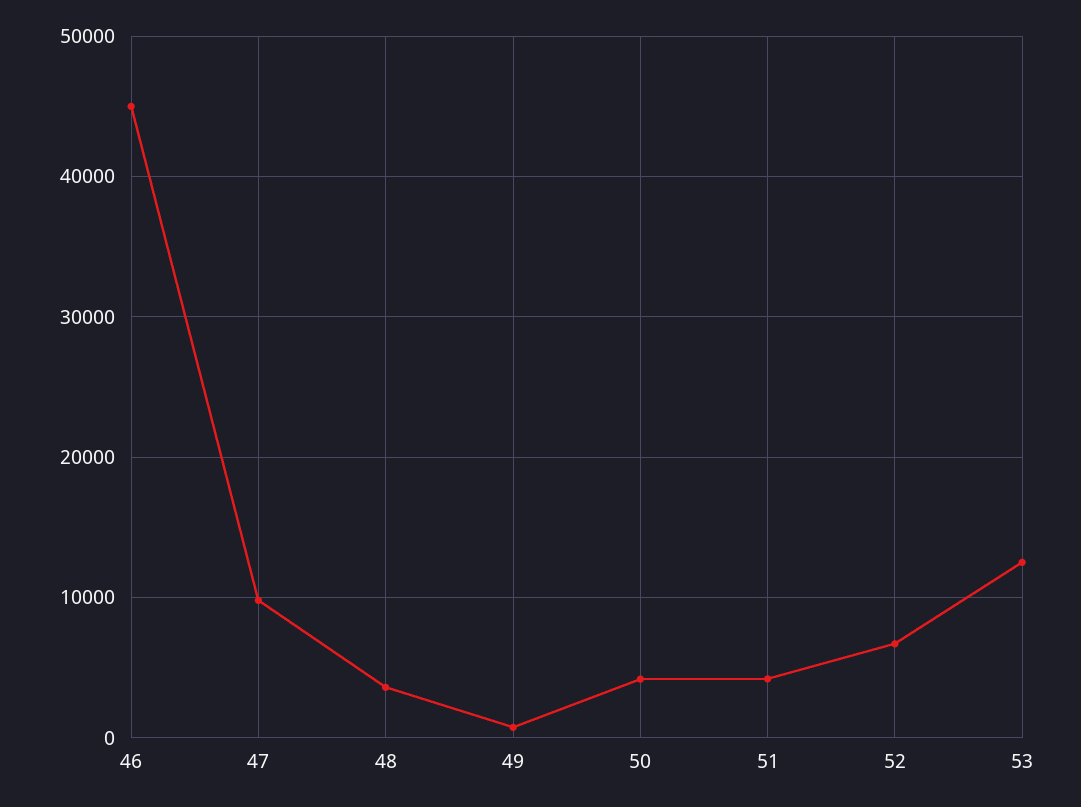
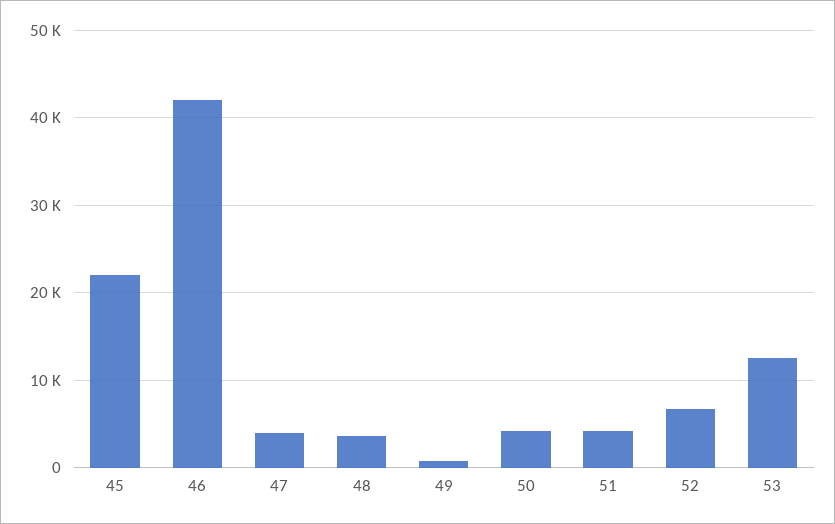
46: 45000 -> 42000
47: 10000 -> 4000
45: none -> 22000

